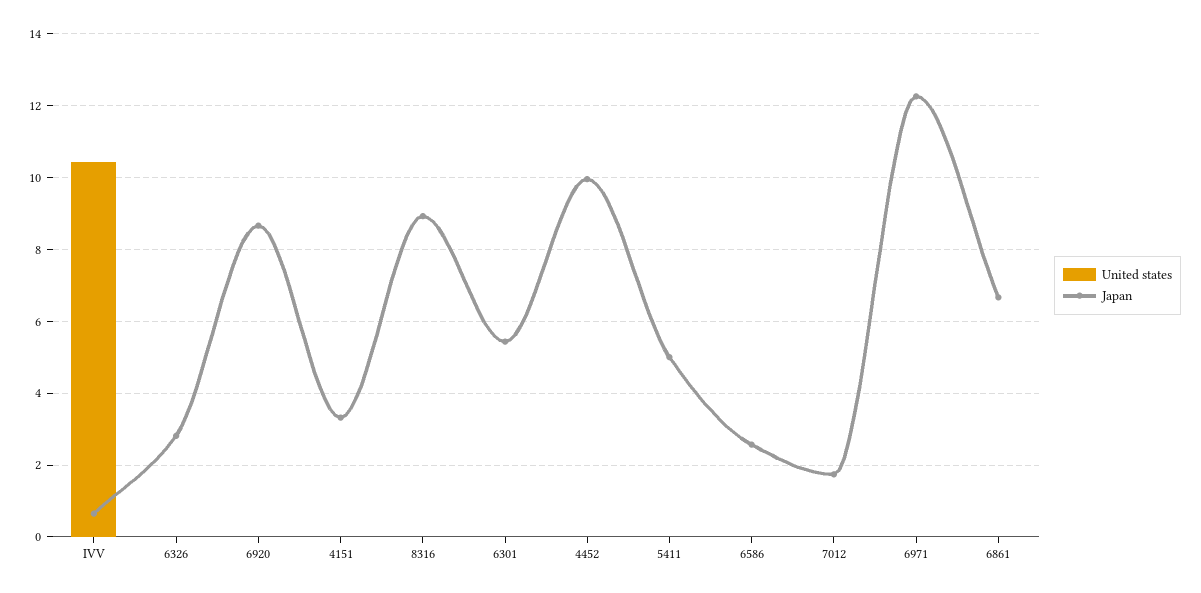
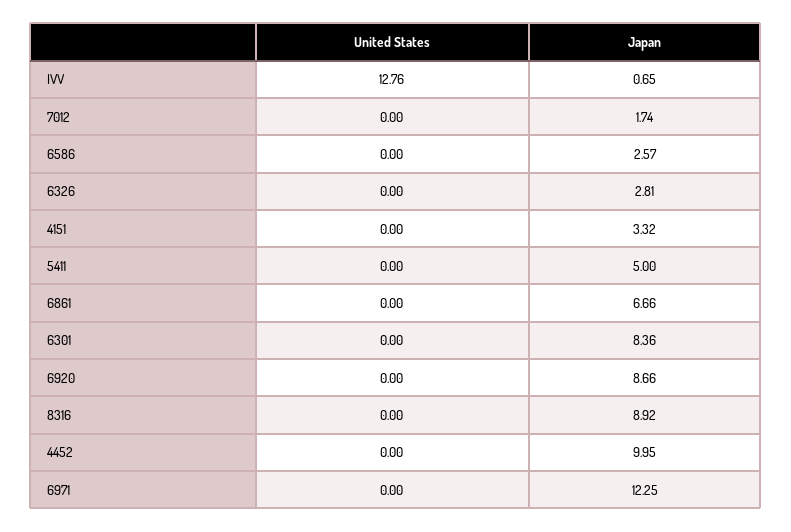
United states, IVV: 10.4 -> 12.76
Japan, 6301: 5.4 -> 8.36

